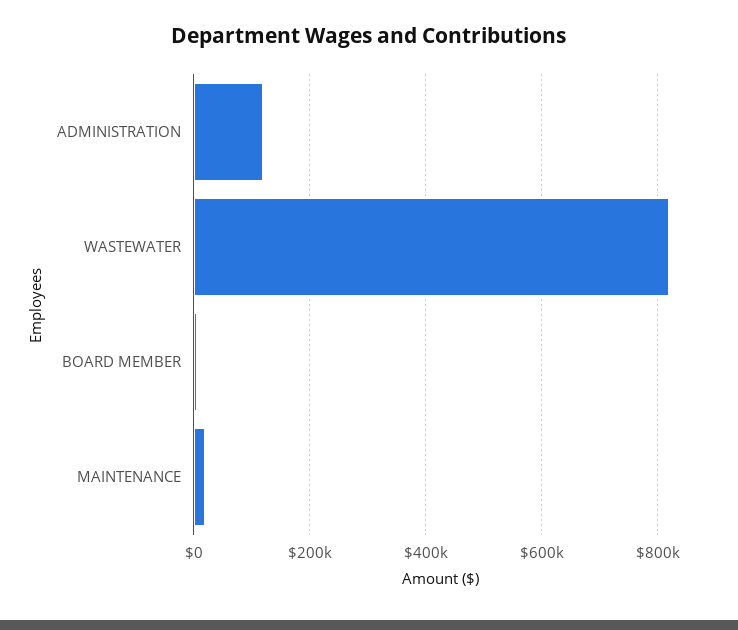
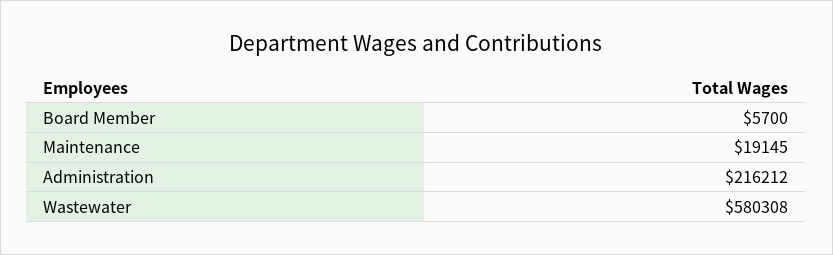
ADMINISTRATION: 120000 -> 216212
WASTEWATER: 820000 -> 580308

